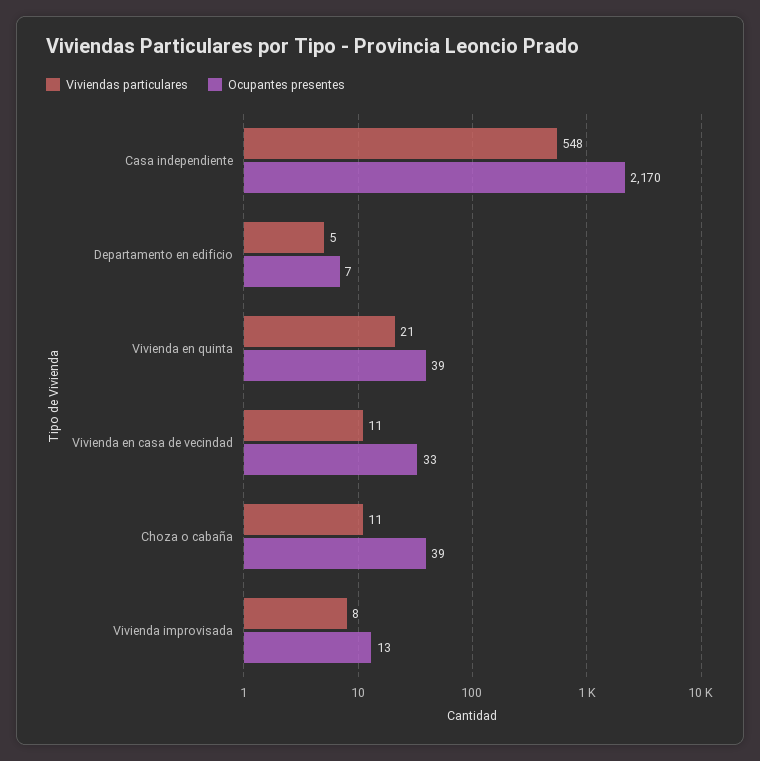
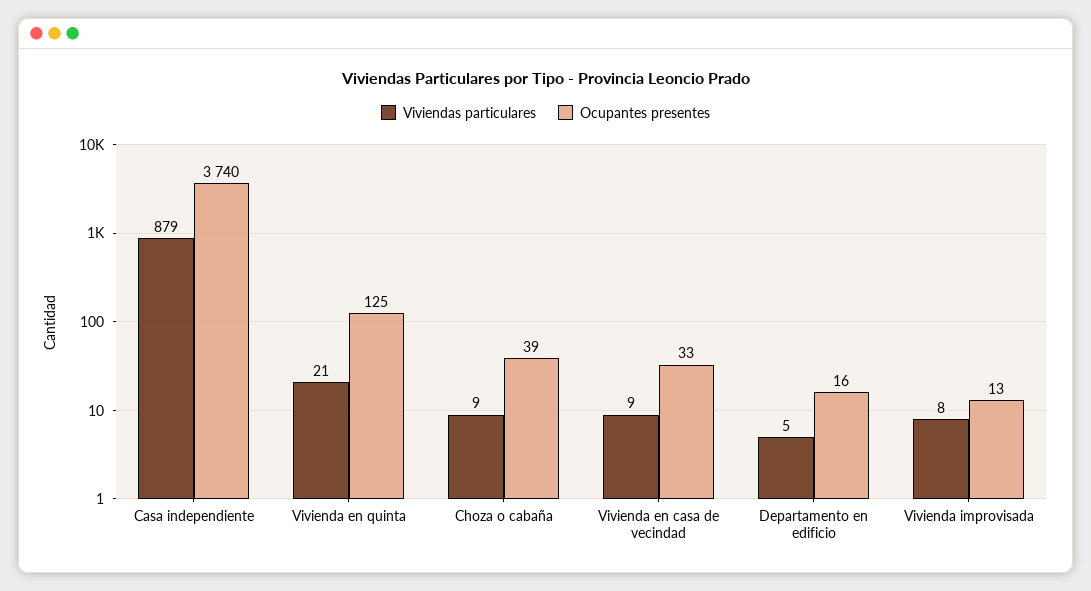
Viviendas particulares, Casa independiente: 548 -> 879
Ocupantes presentes, Casa independiente: 2170 -> 3740
Ocupantes presentes, Departamento en edificio: 7 -> 16
Ocupantes presentes, Vivienda en quinta: 39 -> 125
Viviendas particulares, Vivienda en casa de vecindad: 11 -> 9
Viviendas particulares, Choza o cabaña: 11 -> 9

